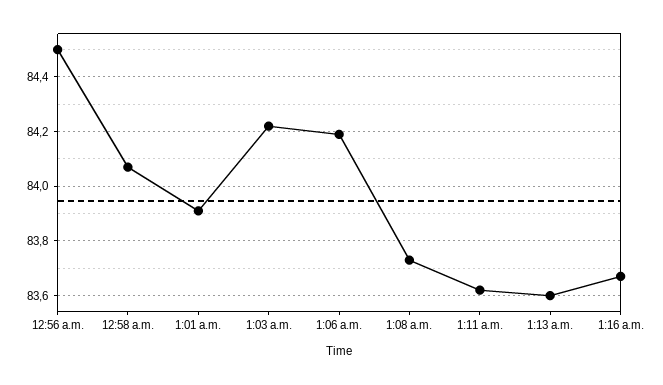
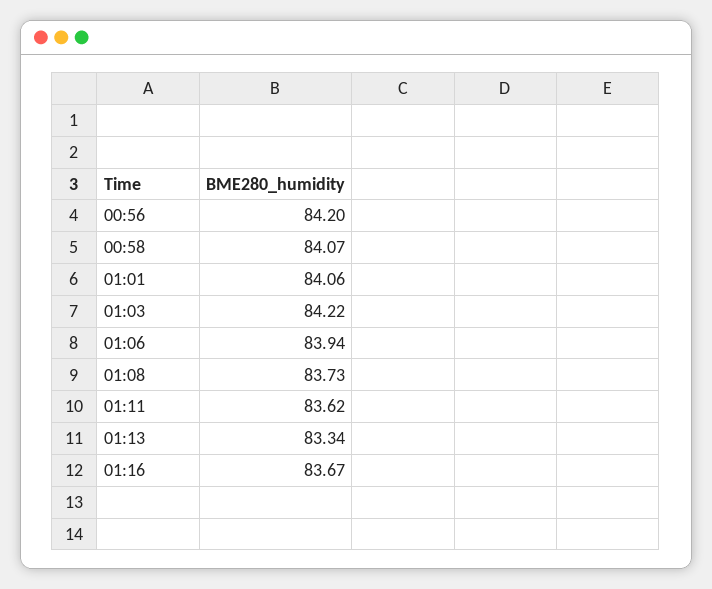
12:56 a.m.: 84.5 -> 84.2
1:01 a.m.: 83.9 -> 84.06
1:06 a.m.: 84.2 -> 83.94
1:13 a.m.: 83.6 -> 83.34

